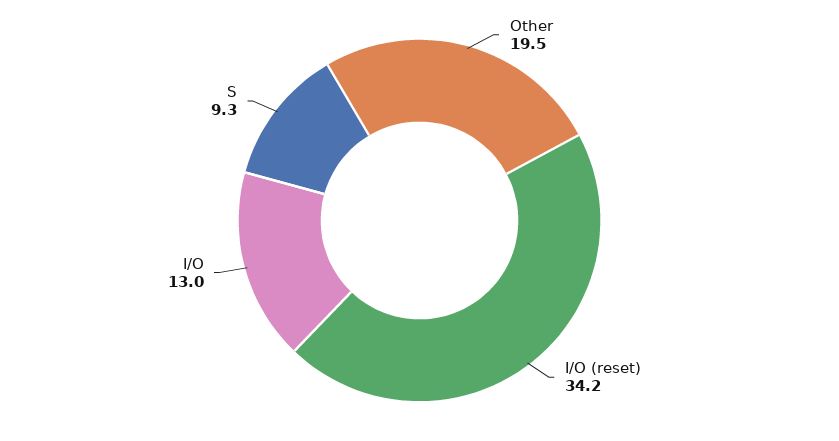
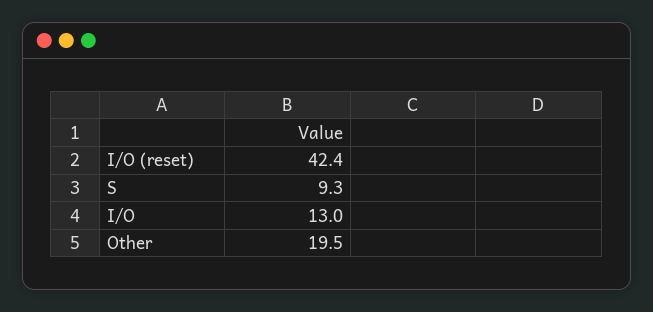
I/O (reset): 34.2 -> 42.4

